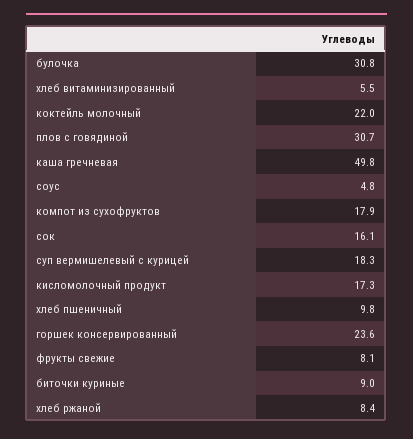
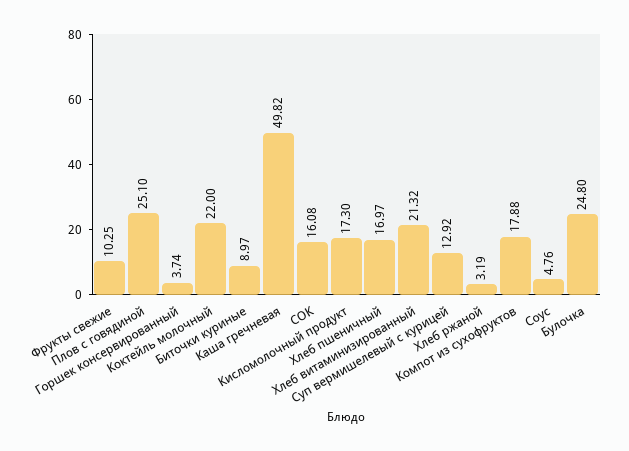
булочка: 30.8 -> 24.8
хлеб витаминизированный: 5.5 -> 21.32
плов с говядиной: 30.7 -> 25.1
суп вермишелевый с курицей: 18.3 -> 12.92
хлеб пшеничный: 9.8 -> 16.97
горшек консервированный: 23.6 -> 3.74
фрукты свежие: 8.1 -> 10.25
хлеб ржаной: 8.4 -> 3.19

